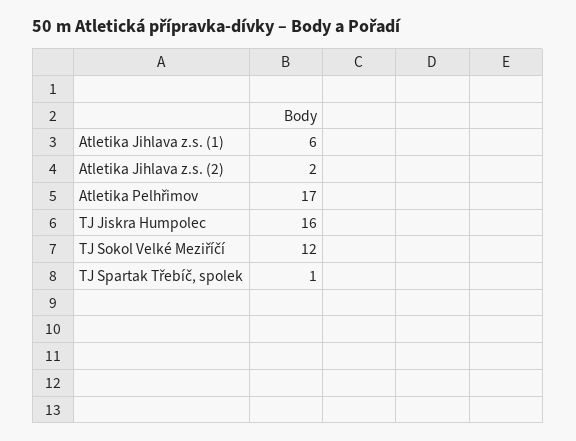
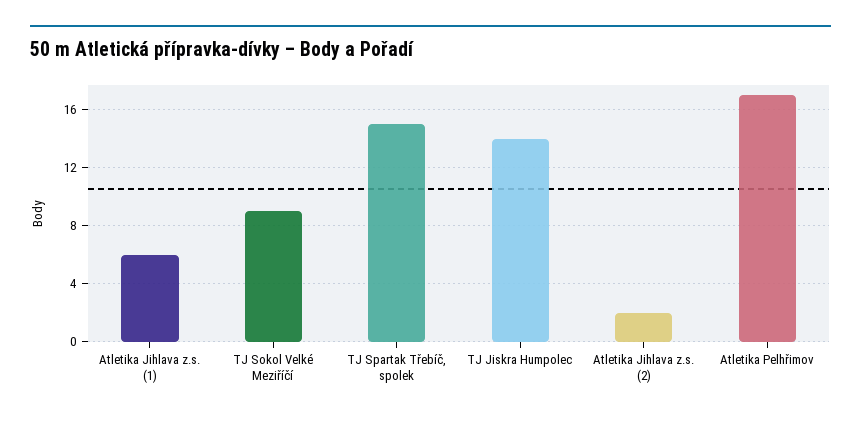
TJ Jiskra Humpolec: 16 -> 14
TJ Sokol Velké Meziříčí: 12 -> 9
TJ Spartak Třebíč, spolek: 1 -> 15

